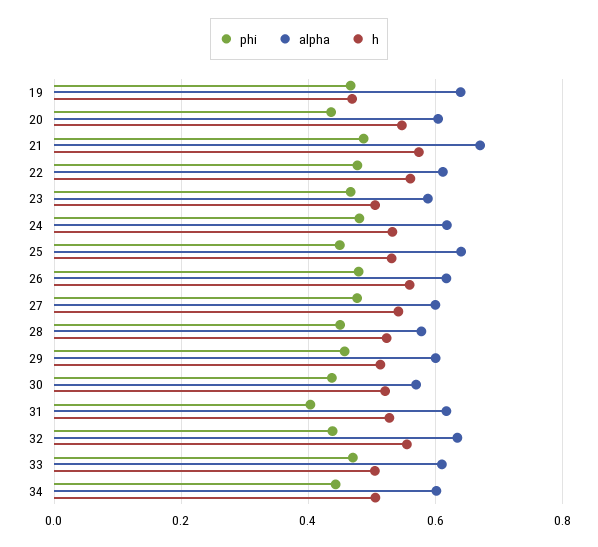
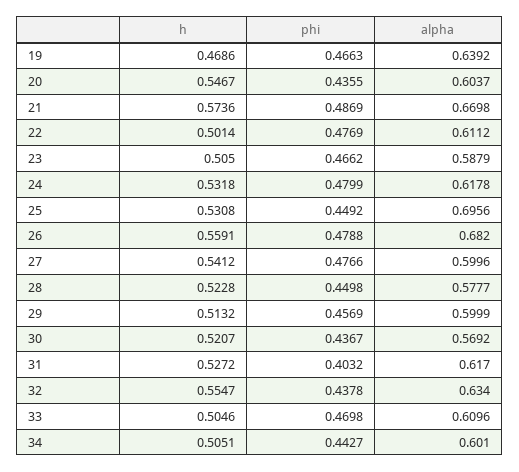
h, 22: 0.56 -> 0.5014
alpha, 25: 0.64 -> 0.6956
alpha, 26: 0.62 -> 0.682

